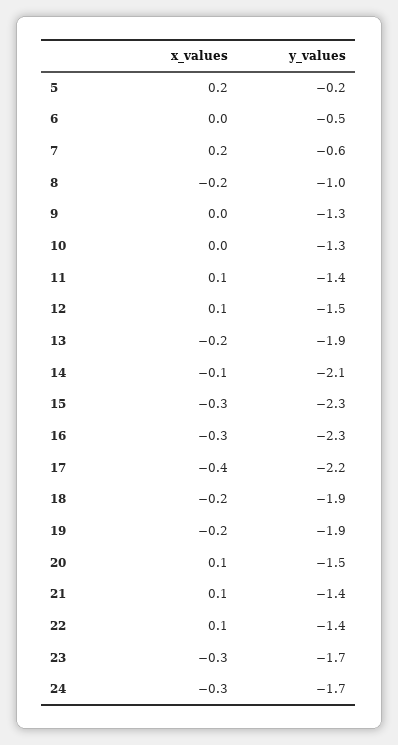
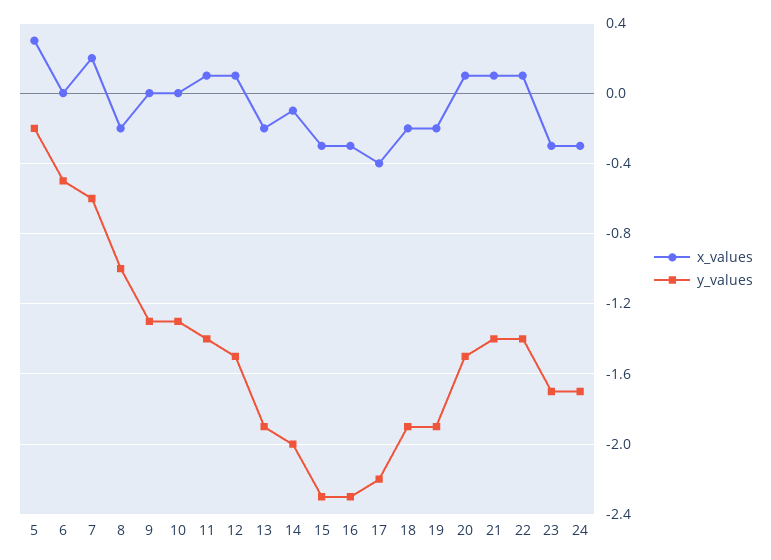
x_values, 5: 0.2 -> 0.3
y_values, 14: -2.1 -> -2

